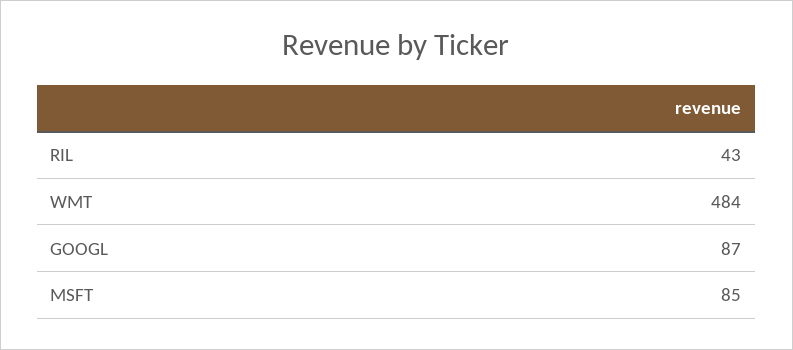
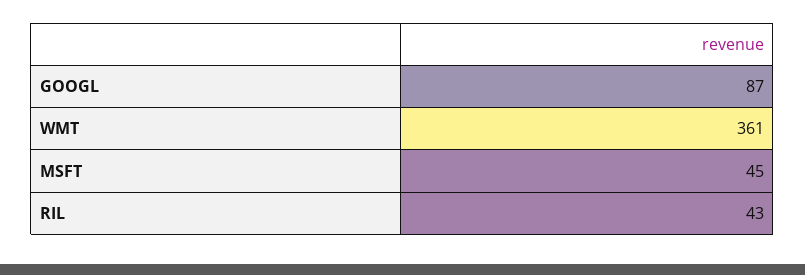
WMT: 484 -> 361
MSFT: 85 -> 45

